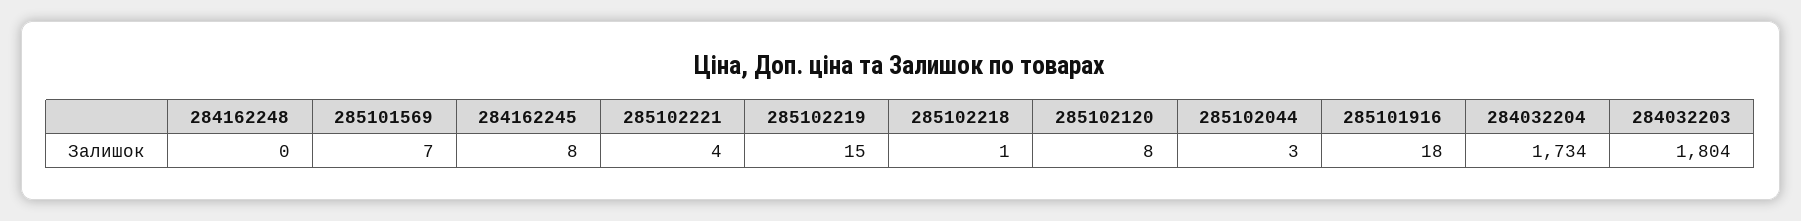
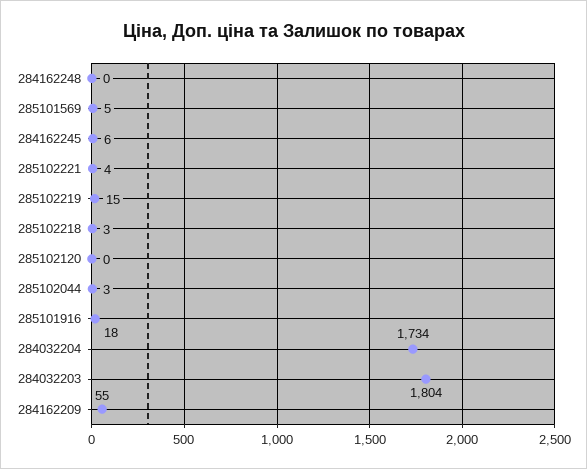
285101569: 7 -> 5
284162245: 8 -> 6
285102218: 1 -> 3
285102120: 8 -> 0
284162209: none -> 55

